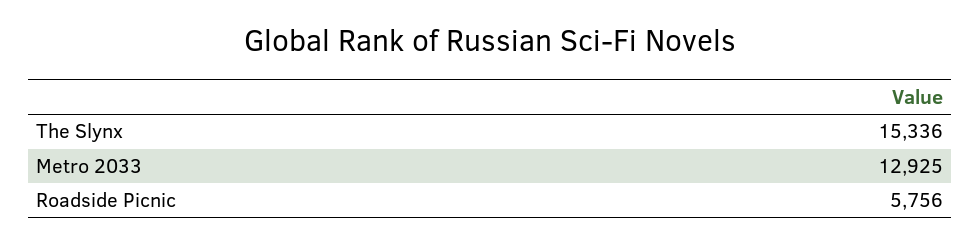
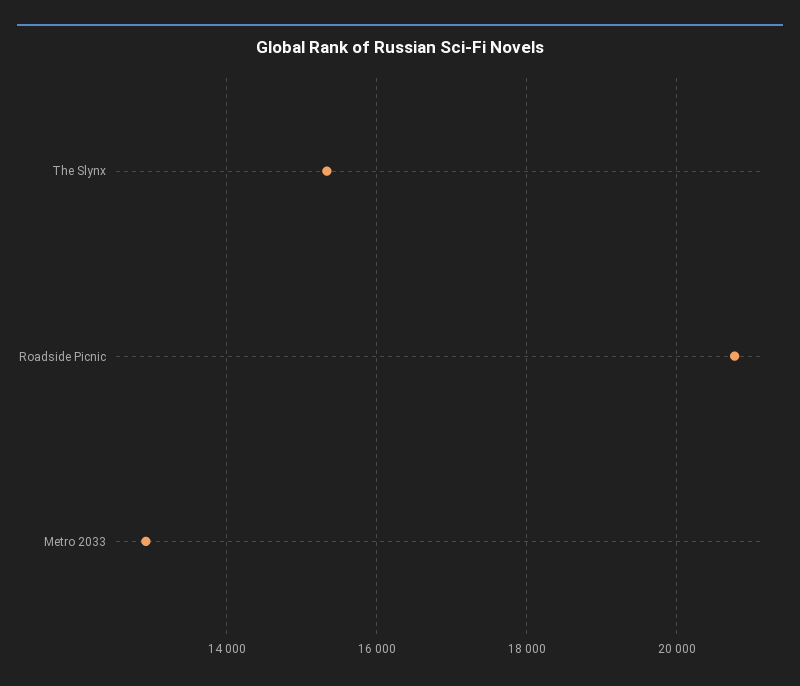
Roadside Picnic: 5756 -> 20800

